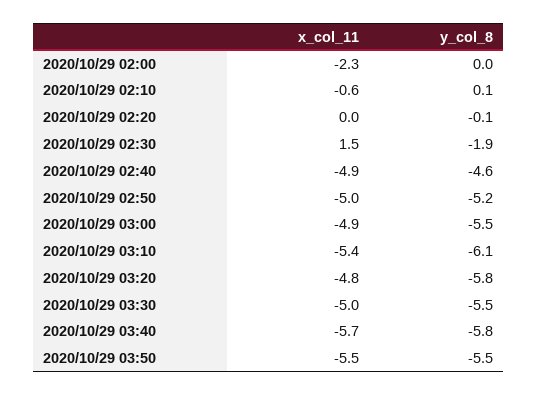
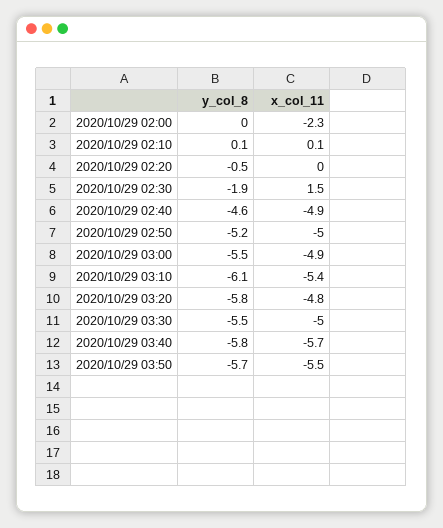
x_col_11, 2020/10/29 02:10: -0.6 -> 0.1
y_col_8, 2020/10/29 02:20: -0.1 -> -0.5
y_col_8, 2020/10/29 03:50: -5.5 -> -5.7

